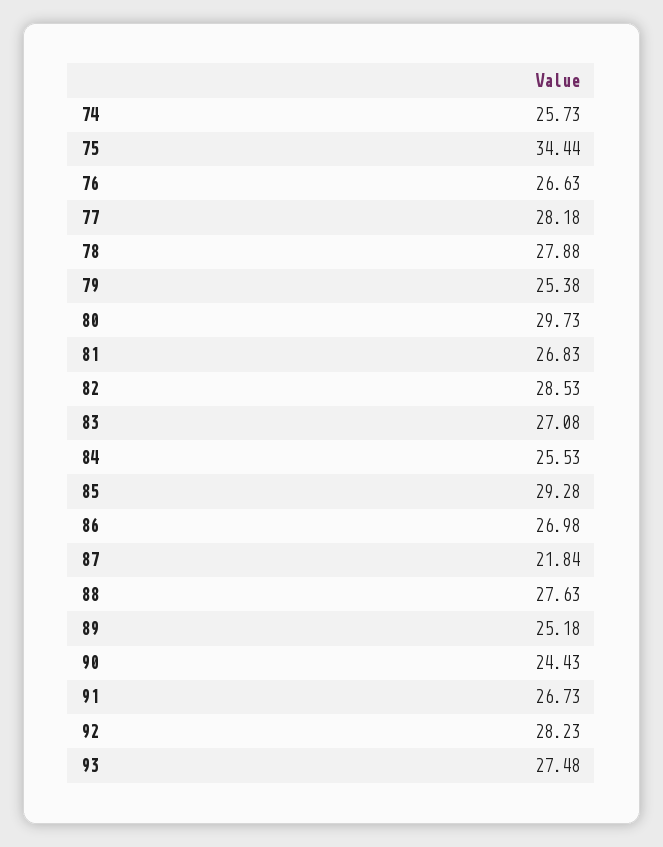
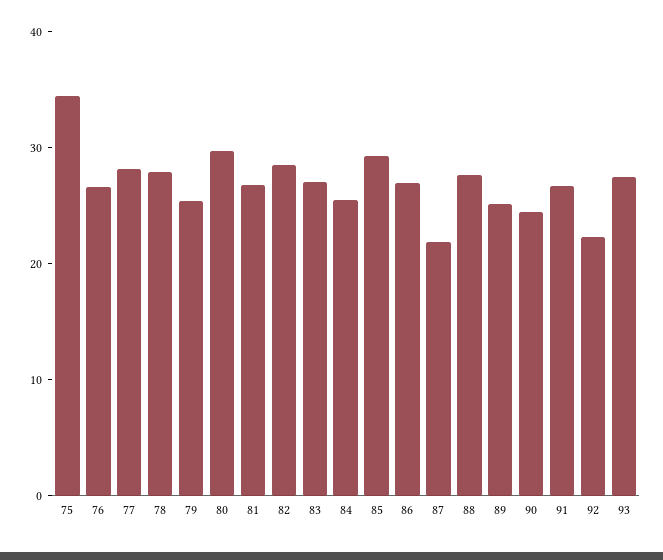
74: 25.73 -> none
92: 28.23 -> 22

